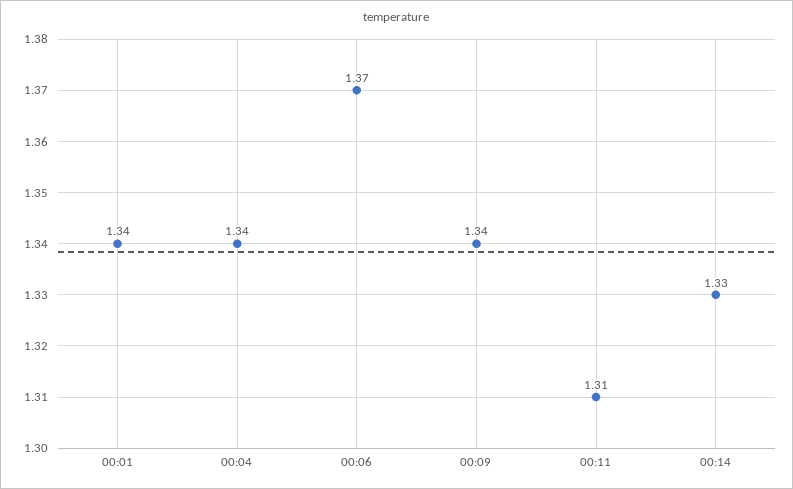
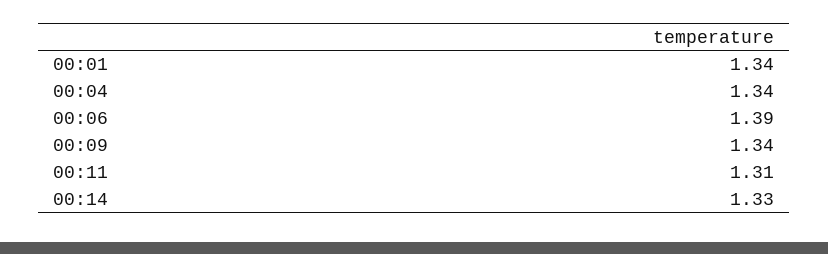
00:06: 1.37 -> 1.39

